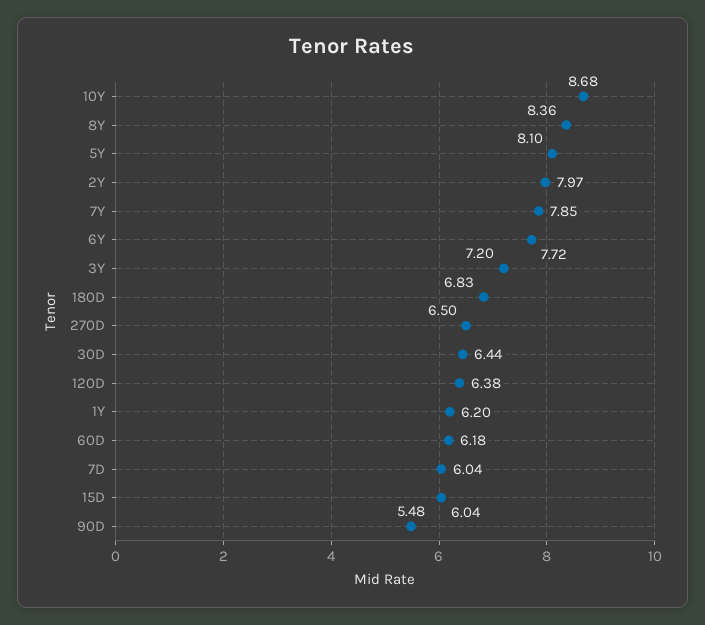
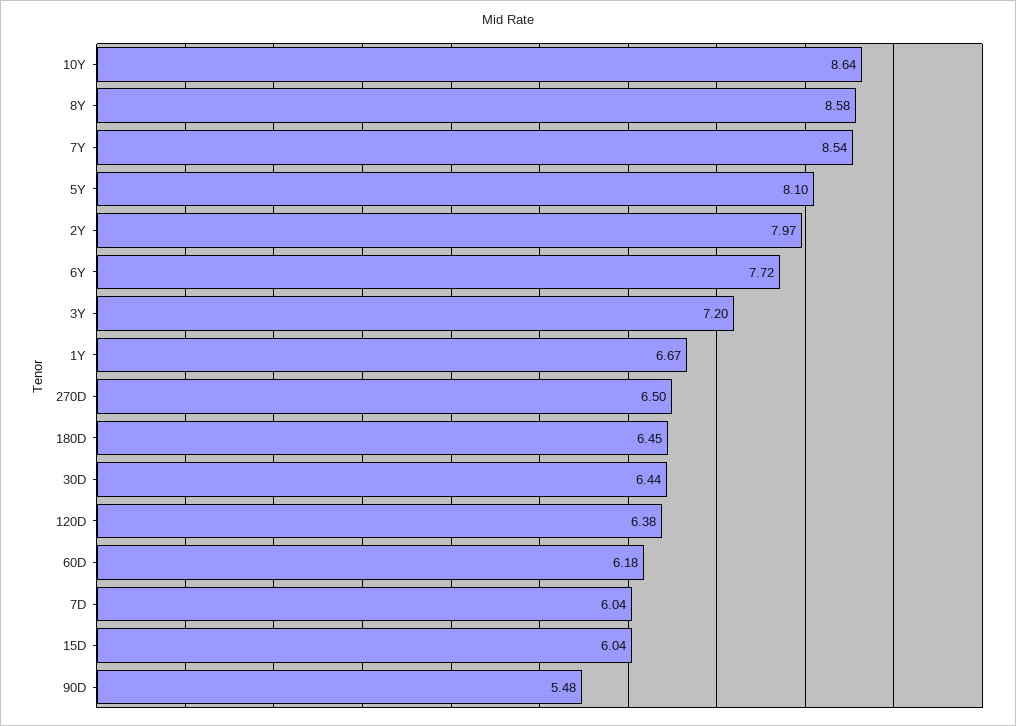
10Y: 8.68 -> 8.64
8Y: 8.36 -> 8.58
7Y: 7.85 -> 8.54
180D: 6.83 -> 6.45
1Y: 6.2 -> 6.67

